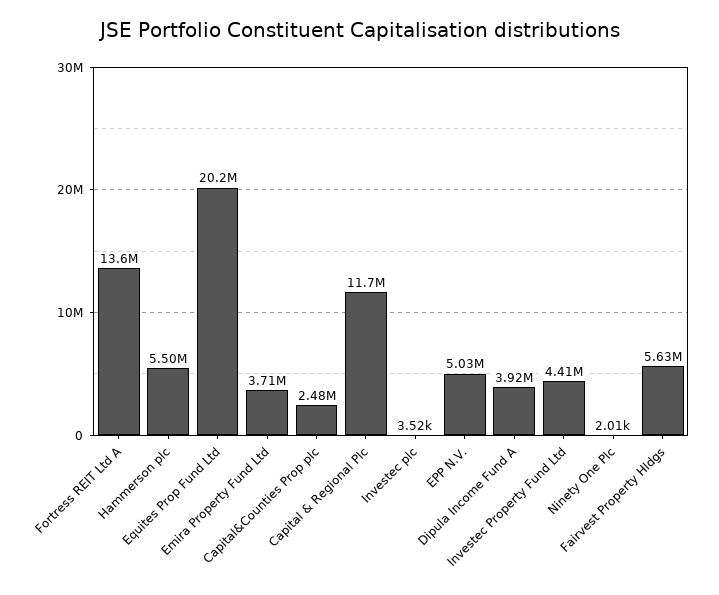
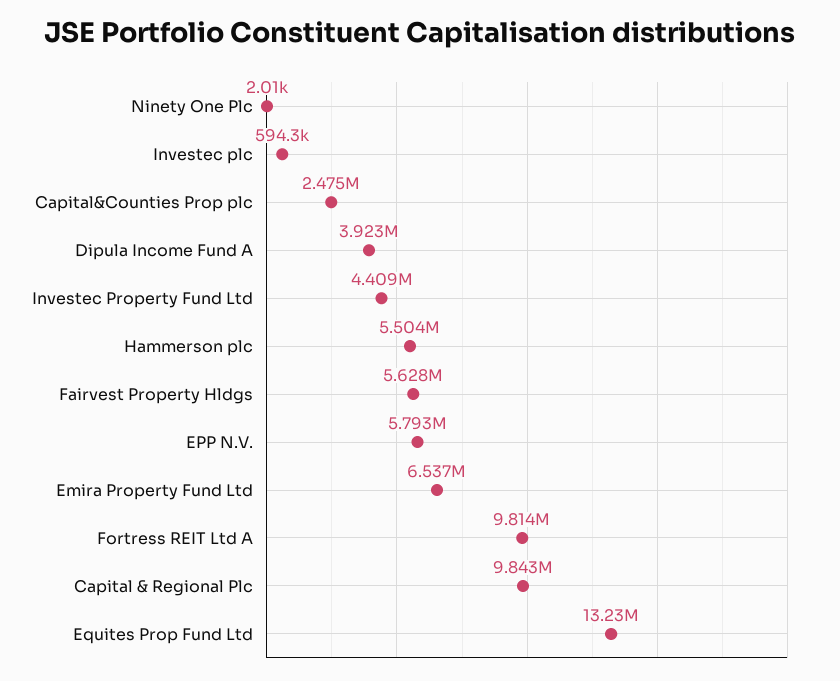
Fortress REIT Ltd A: 13600000 -> 9814000
Equites Prop Fund Ltd: 20200000 -> 13230000
Emira Property Fund Ltd: 3710000 -> 6537000
Capital & Regional Plc: 11700000 -> 9843000
Investec plc: 3520 -> 594300
EPP N.V.: 5030000 -> 5793000

